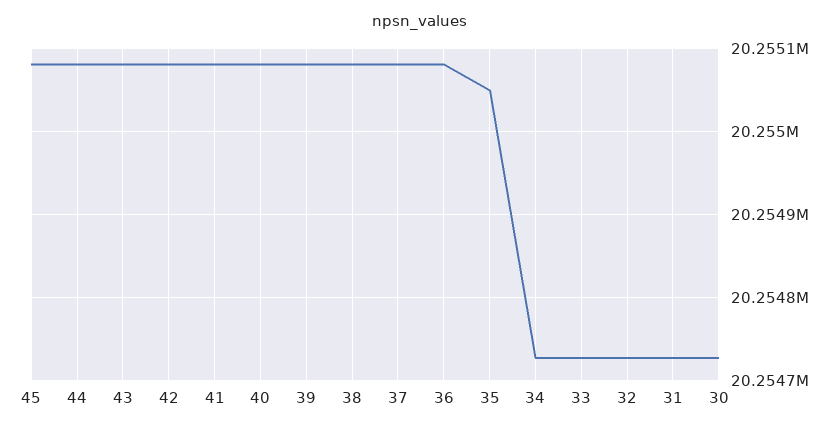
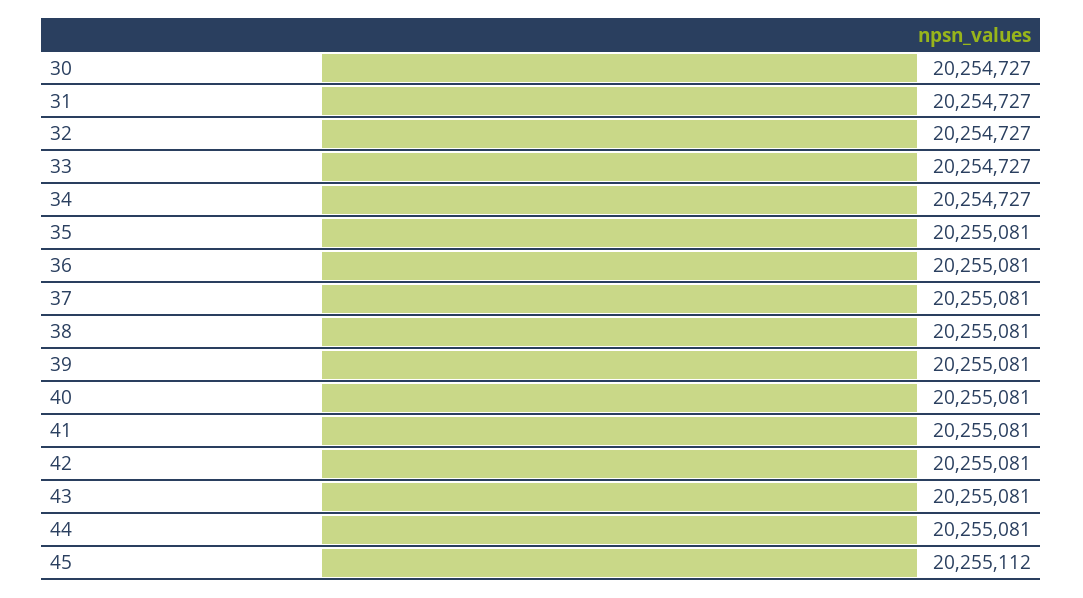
45: 20255080 -> 20255112
35: 20255050 -> 20255081

